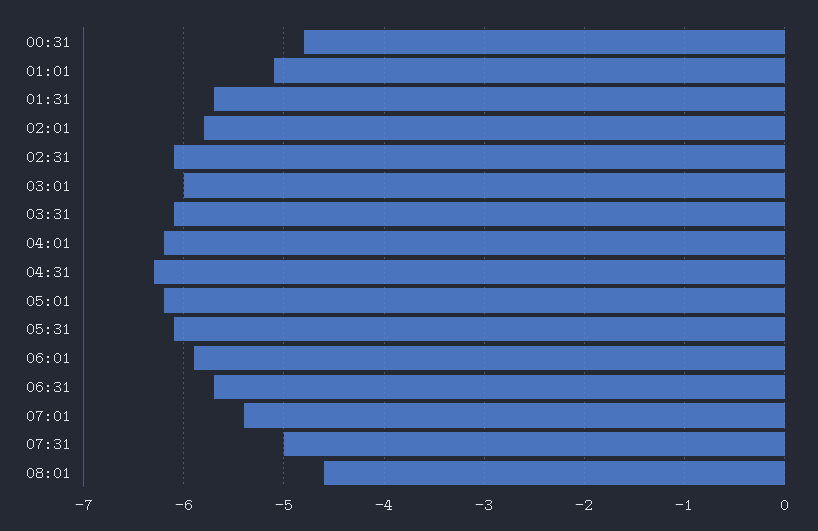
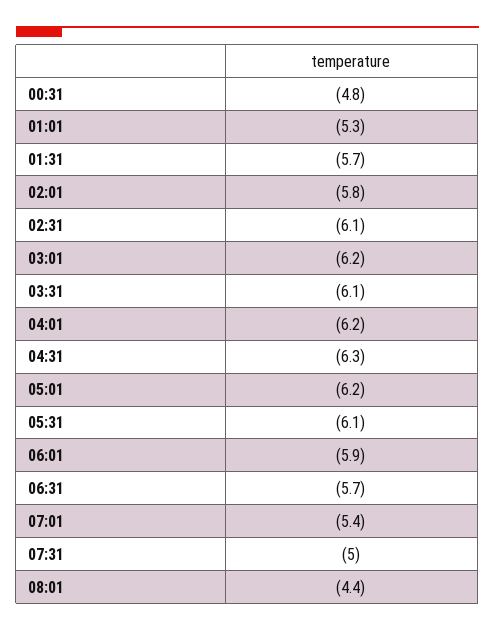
01:01: -5.1 -> -5.3
03:01: -6 -> -6.2
08:01: -4.6 -> -4.4

